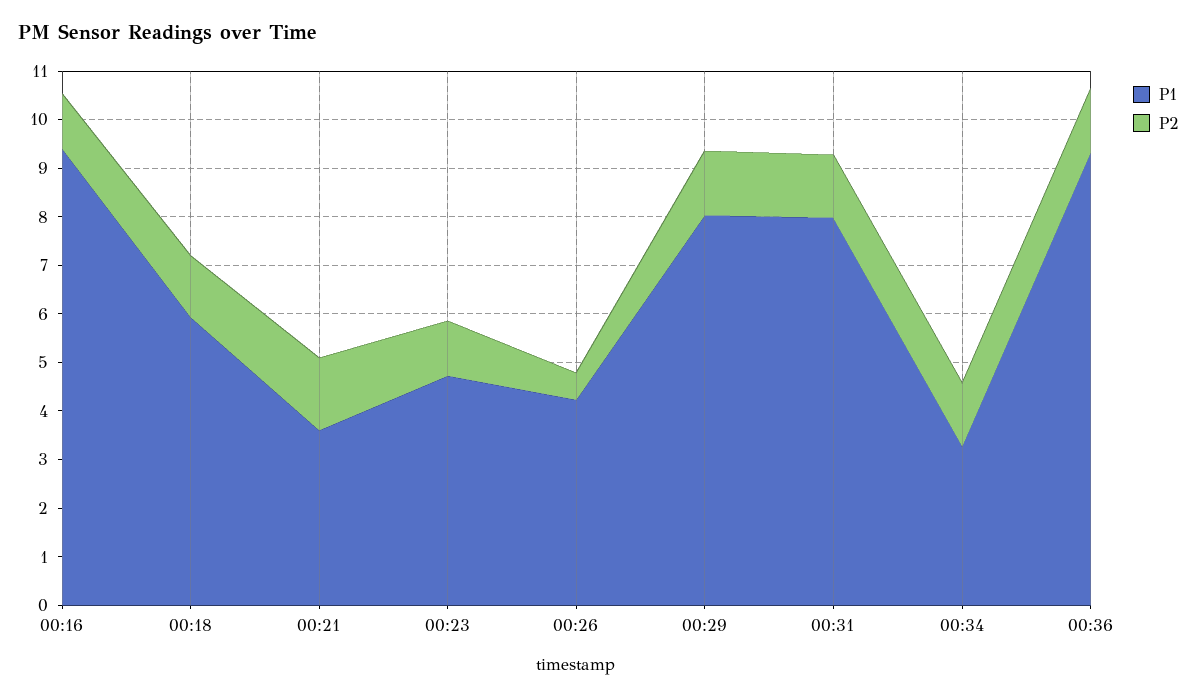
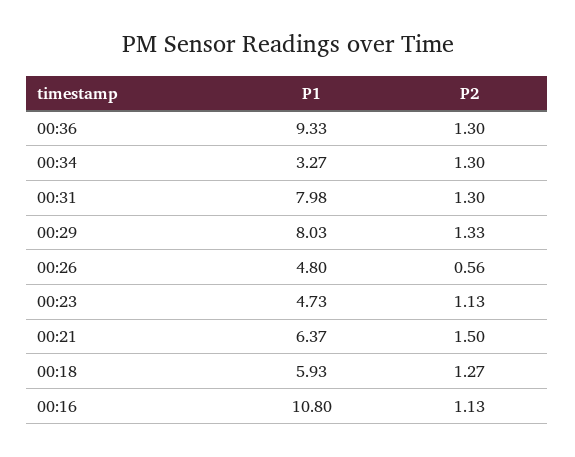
P1, 00:16: 9.4 -> 10.8
P1, 00:21: 3.6 -> 6.37
P1, 00:26: 4.2 -> 4.8

